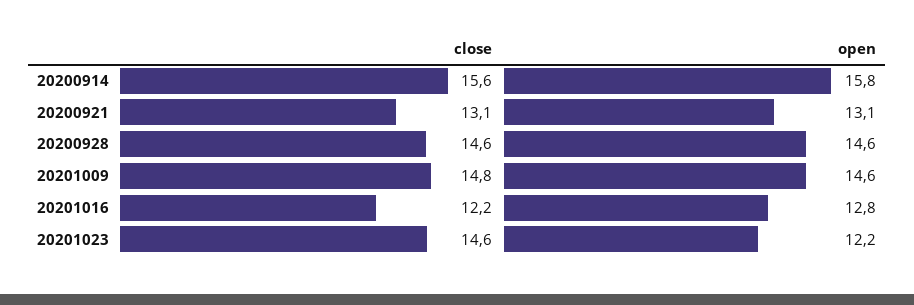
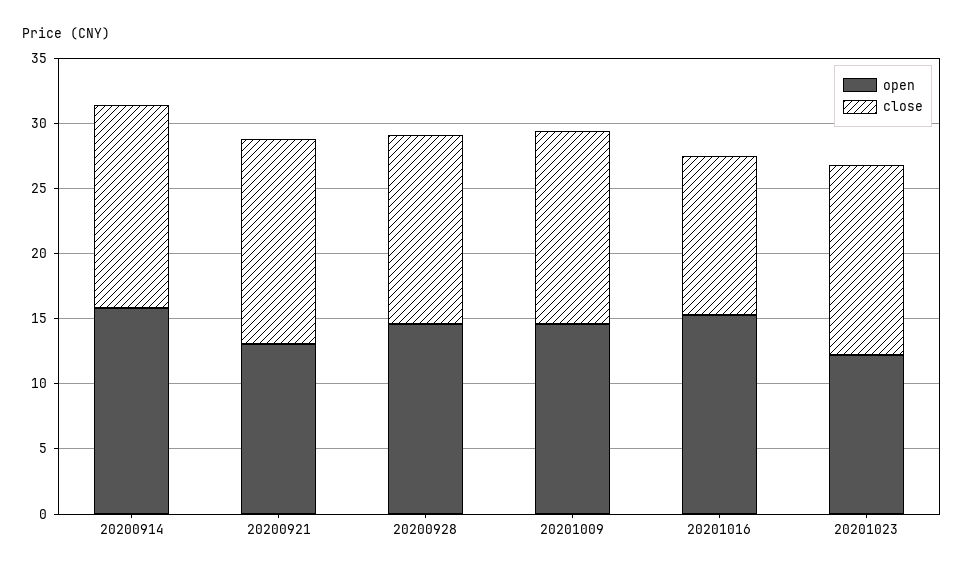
close, 20200921: 13.1 -> 16
open, 20201016: 12.8 -> 15

